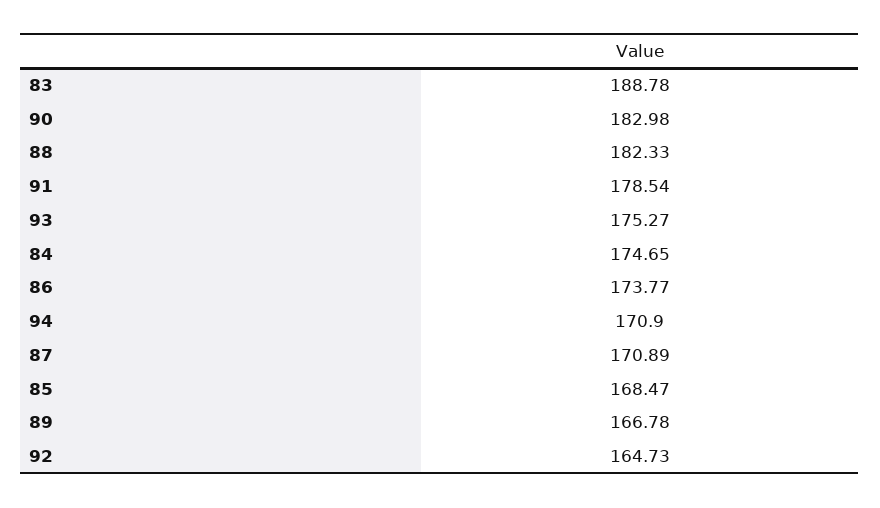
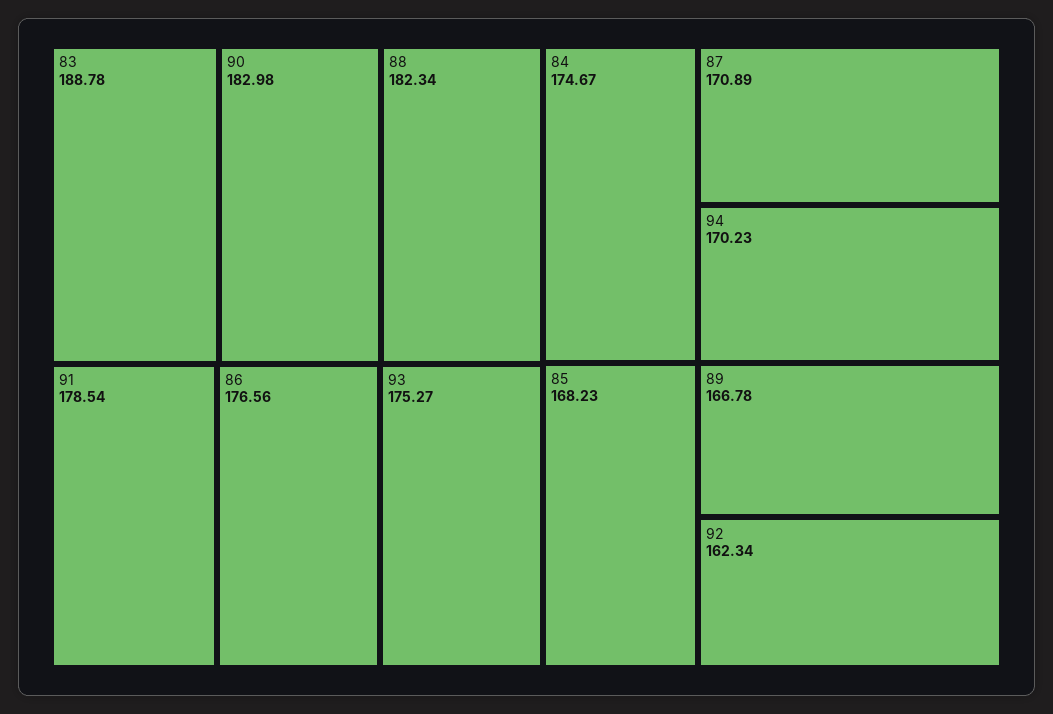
88: 182.33 -> 182.34
84: 174.65 -> 174.67
86: 173.77 -> 176.56
94: 170.9 -> 170.23
85: 168.47 -> 168.23
92: 164.73 -> 162.34

